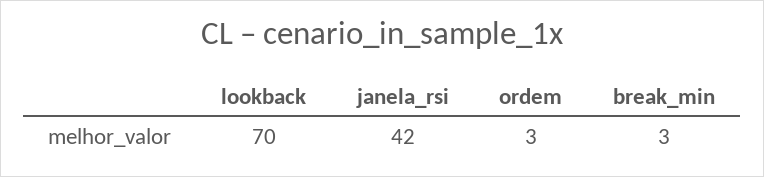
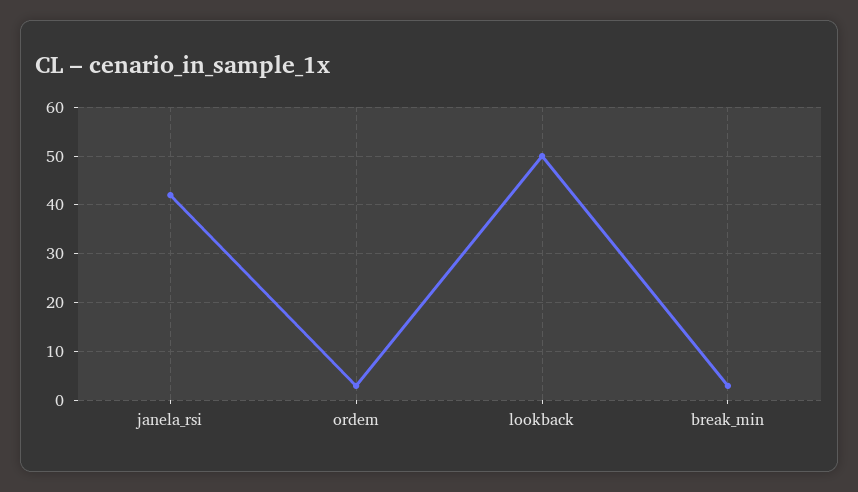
lookback: 70 -> 50

